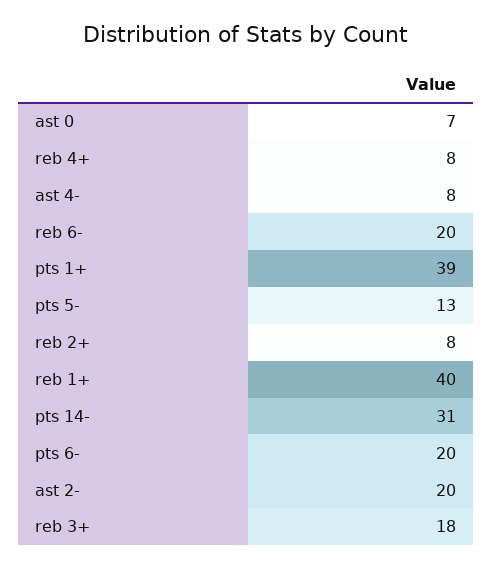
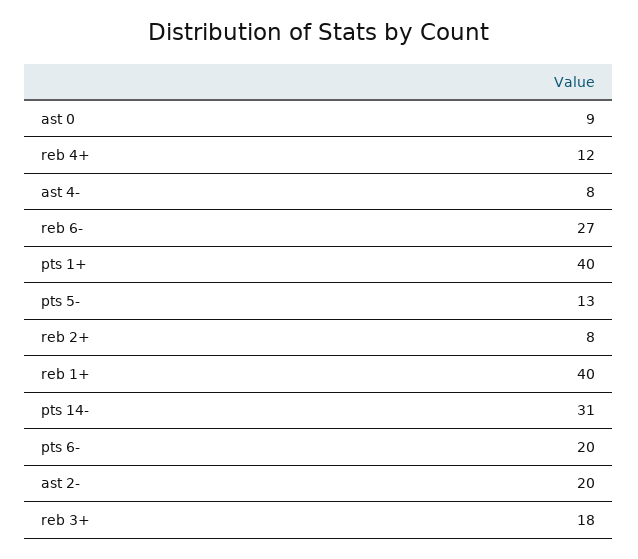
ast 0: 7 -> 9
reb 4+: 8 -> 12
reb 6-: 20 -> 27
pts 1+: 39 -> 40

